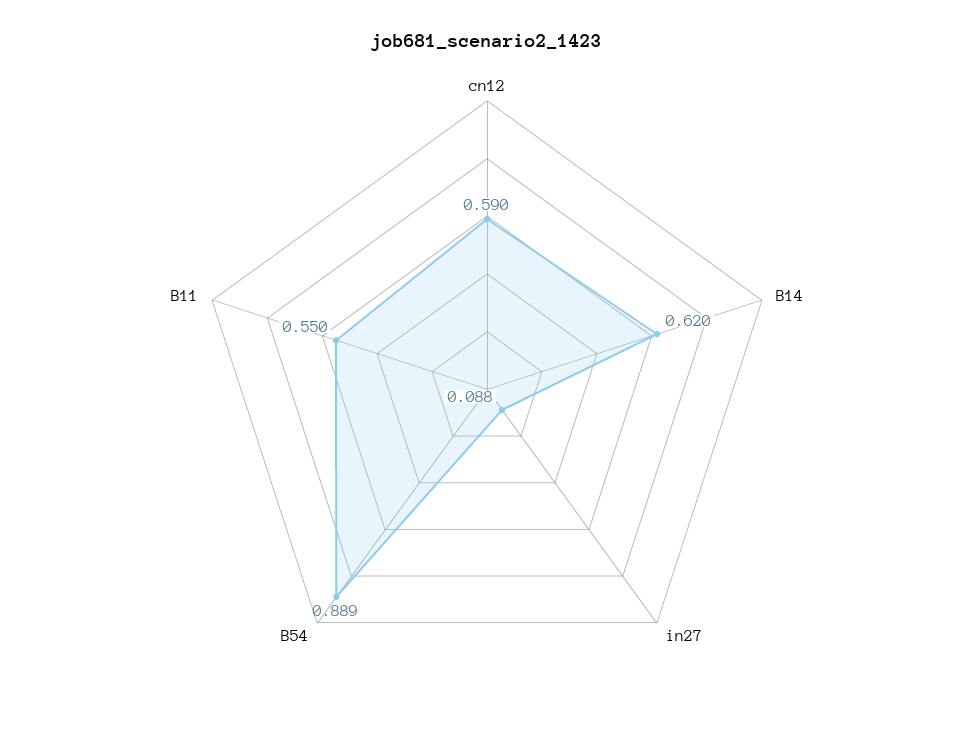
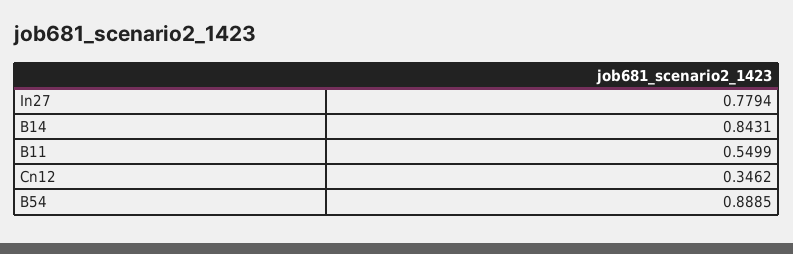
cn12: 0.59 -> 0.3462
B14: 0.62 -> 0.8431
in27: 0.088 -> 0.7794

